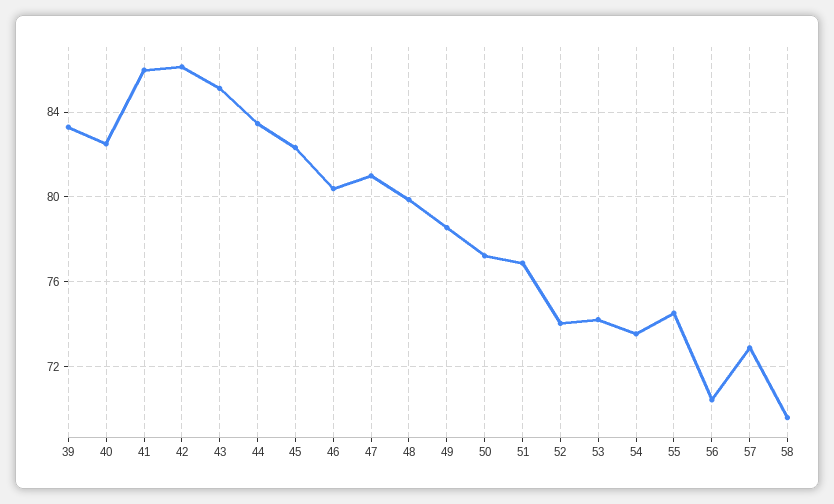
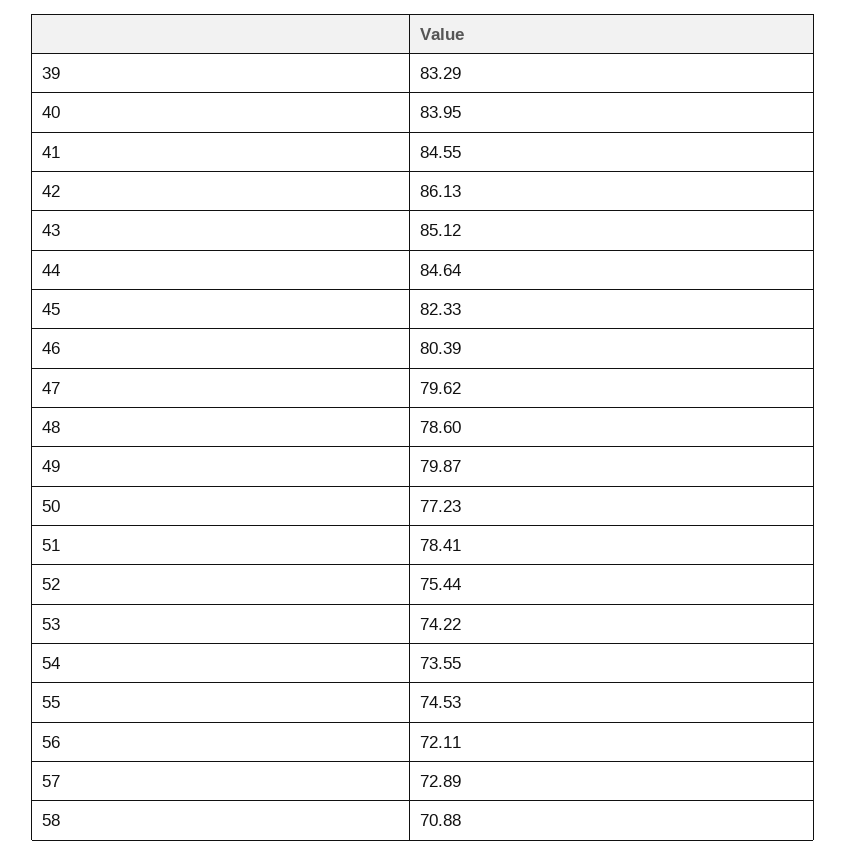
40: 82.5 -> 83.95
41: 86 -> 84.55
44: 83.5 -> 84.64
47: 81 -> 79.62
48: 80 -> 78.6
49: 78.5 -> 79.87
51: 77 -> 78.41
52: 74 -> 75.44
56: 70.5 -> 72.11
58: 69.5 -> 70.88

